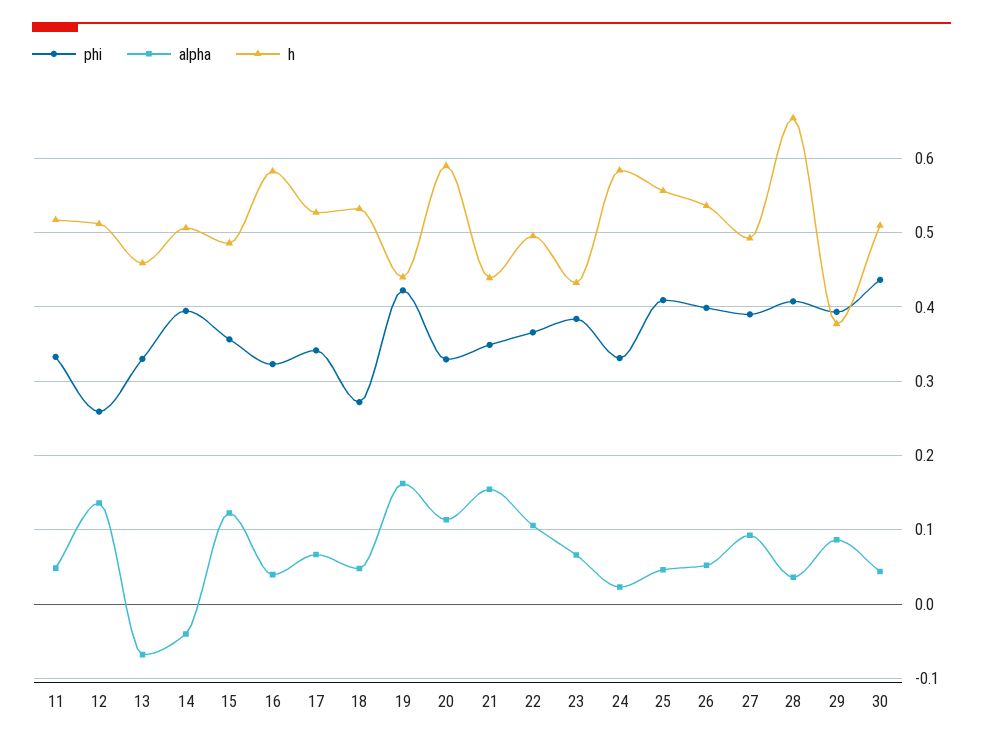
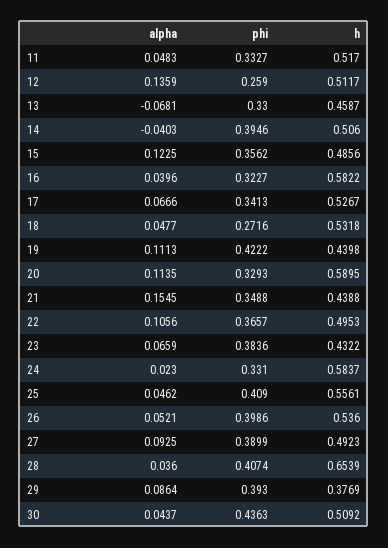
alpha, 19: 0.16 -> 0.1113

